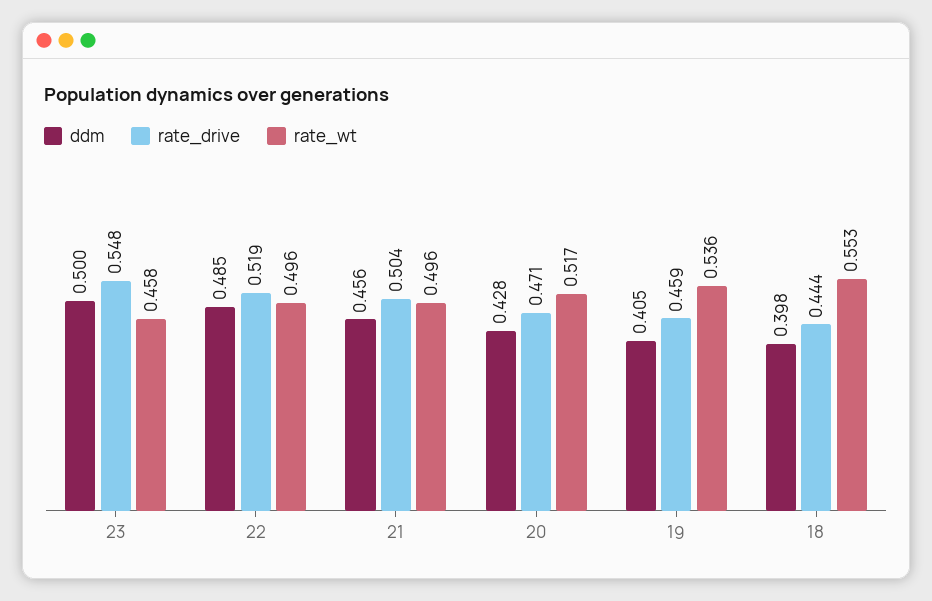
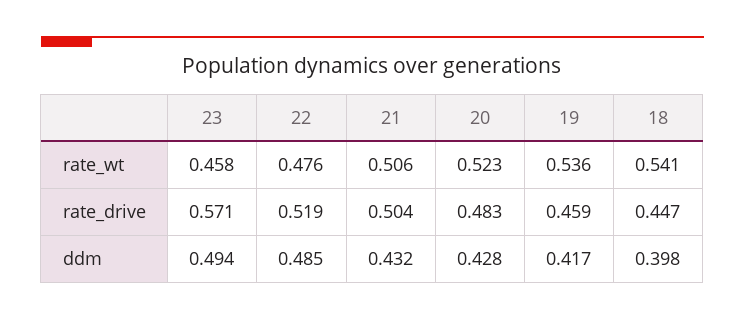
ddm, 23: 0.5 -> 0.494
rate_drive, 23: 0.548 -> 0.571
rate_wt, 22: 0.496 -> 0.476
ddm, 21: 0.456 -> 0.432
rate_wt, 21: 0.496 -> 0.506
rate_drive, 20: 0.471 -> 0.483
rate_wt, 20: 0.517 -> 0.523
ddm, 19: 0.405 -> 0.417
rate_drive, 18: 0.444 -> 0.447
rate_wt, 18: 0.553 -> 0.541

